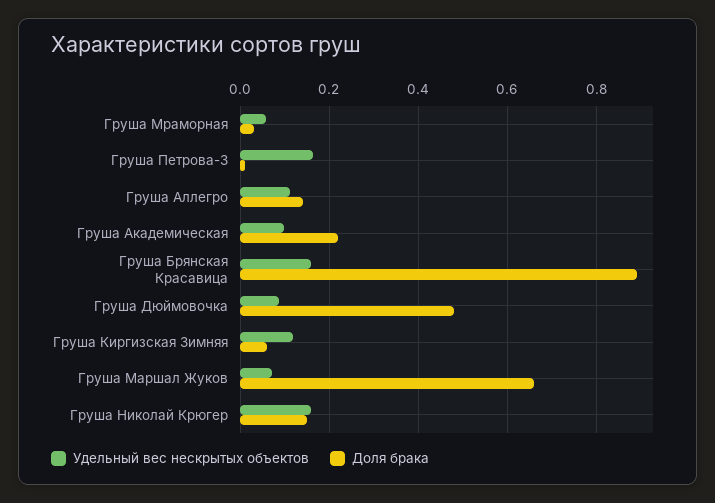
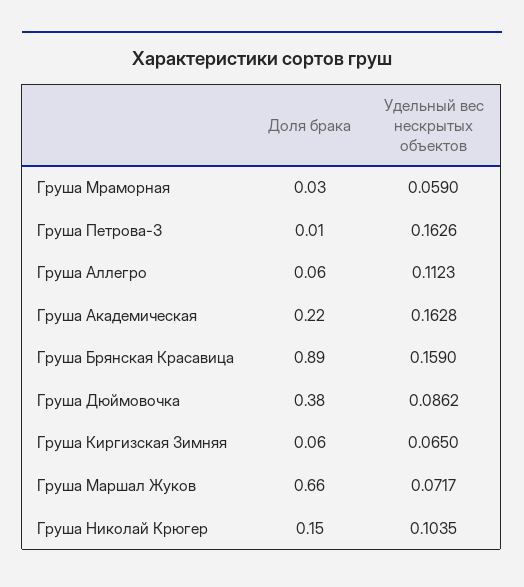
Доля брака, Груша Аллегро: 0.14 -> 0.06
Удельный вес нескрытых объектов, Груша Академическая: 0.1 -> 0.1628
Доля брака, Груша Дюймовочка: 0.48 -> 0.38
Удельный вес нескрытых объектов, Груша Киргизская Зимняя: 0.12 -> 0.065
Удельный вес нескрытых объектов, Груша Николай Крюгер: 0.16 -> 0.1035

